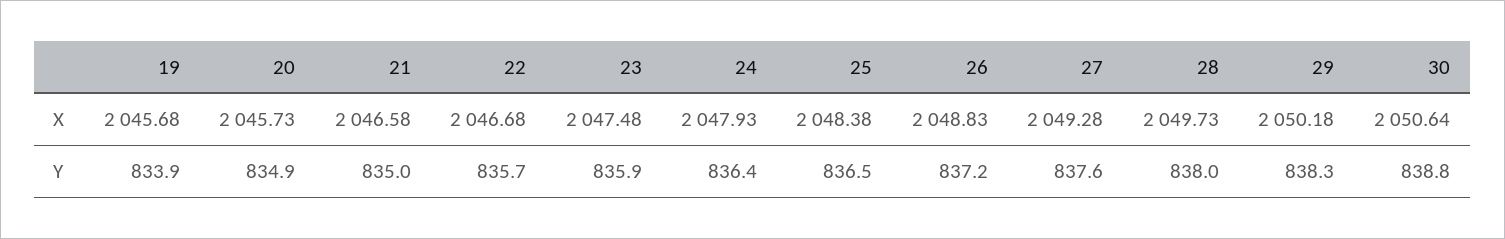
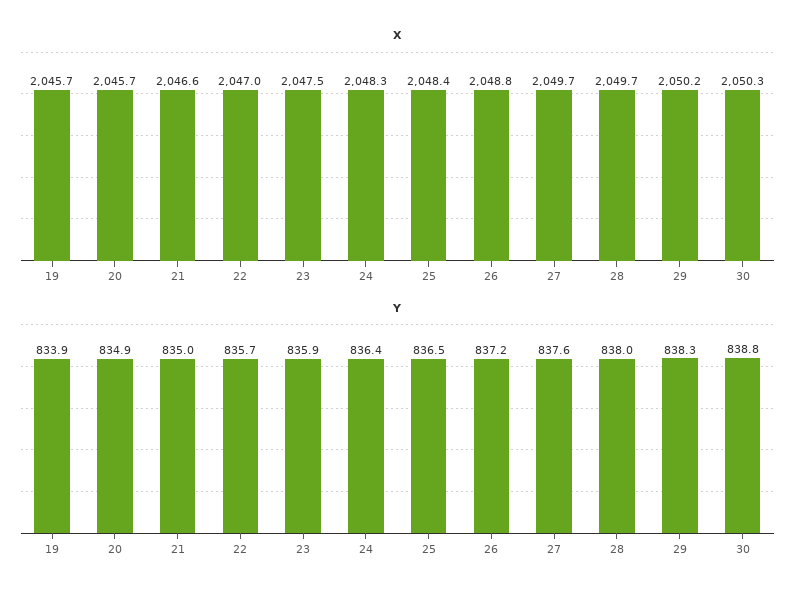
X, 22: 2046.68 -> 2047
X, 24: 2047.93 -> 2048.3
X, 27: 2049.28 -> 2049.7
X, 30: 2050.64 -> 2050.3

